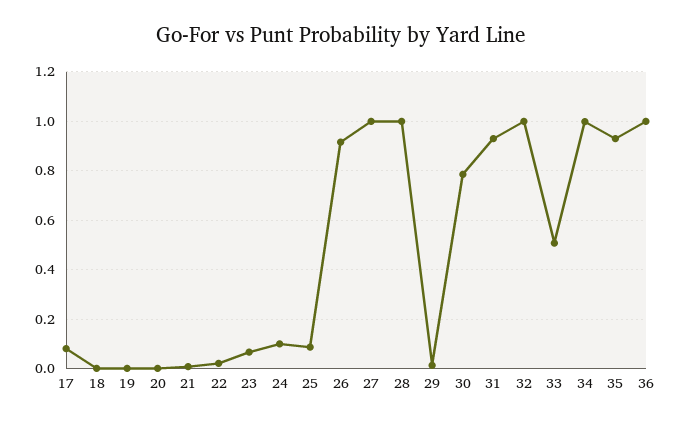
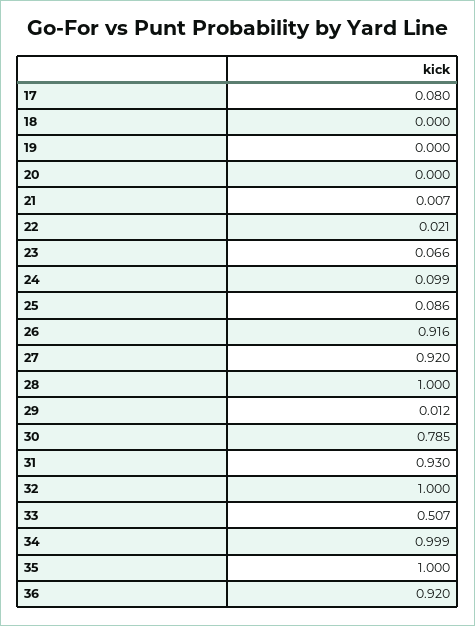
27: 1 -> 0.92
35: 0.925 -> 1
36: 1 -> 0.92

